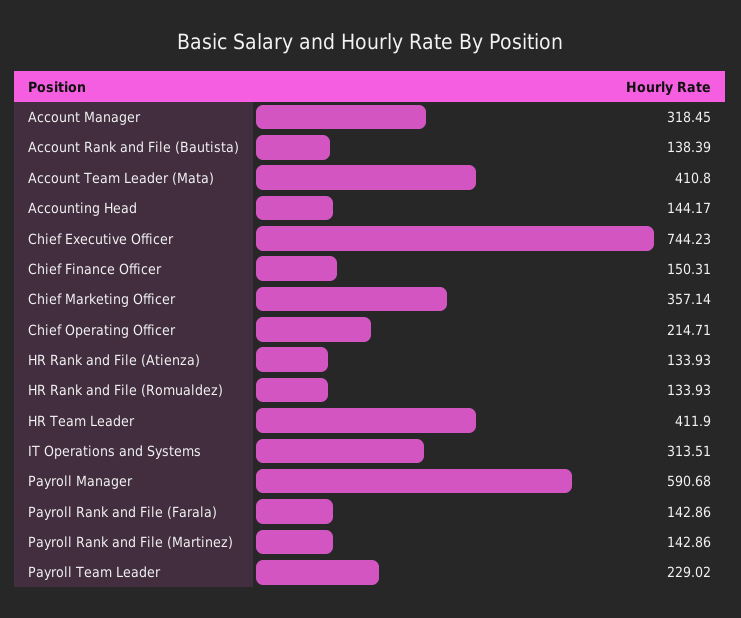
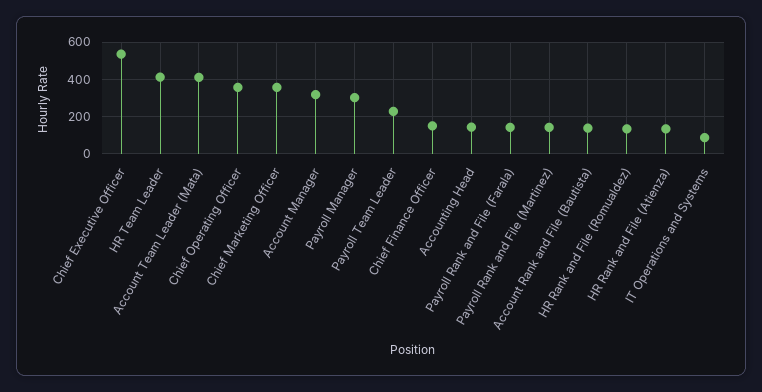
Chief Executive Officer: 744.23 -> 550
Chief Operating Officer: 214.71 -> 350
IT Operations and Systems: 313.51 -> 100
Payroll Manager: 590.68 -> 300

